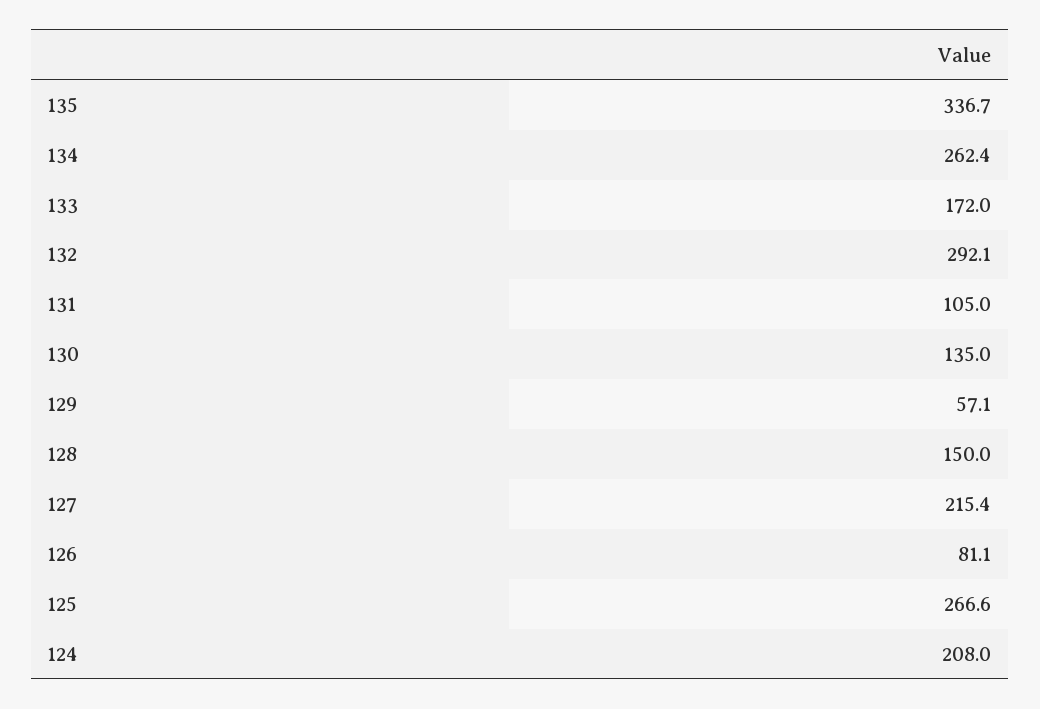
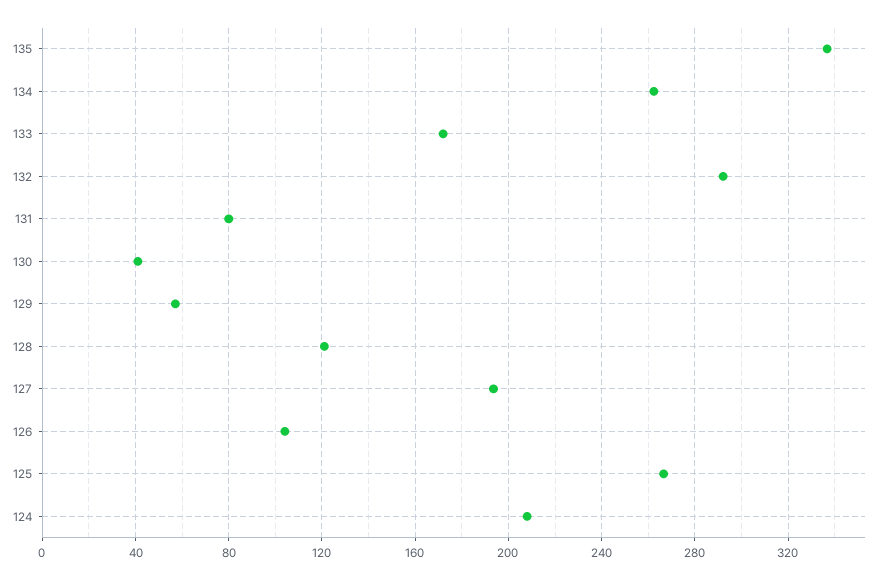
131: 105 -> 80
130: 135 -> 40
128: 150 -> 120
127: 215.4 -> 195
126: 81.1 -> 105

